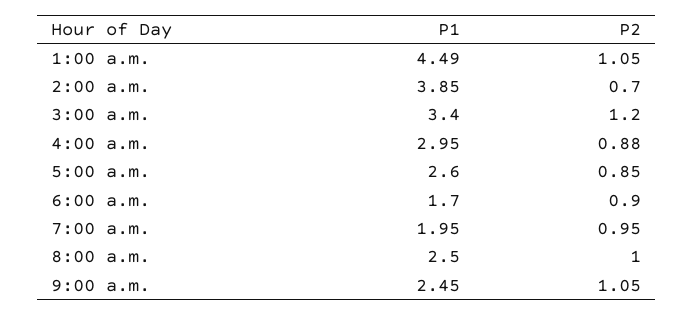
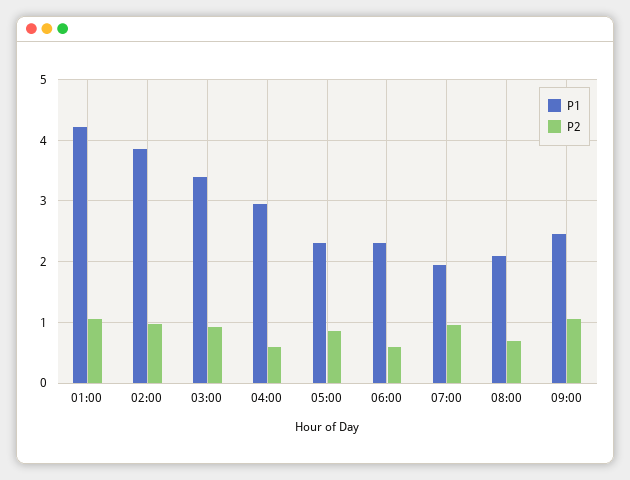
P1, 1:00 a.m.: 4.49 -> 4.2
P2, 2:00 a.m.: 0.7 -> 1
P2, 3:00 a.m.: 1.2 -> 0.9
P2, 4:00 a.m.: 0.88 -> 0.6
P1, 5:00 a.m.: 2.6 -> 2.3
P1, 6:00 a.m.: 1.7 -> 2.3
P2, 6:00 a.m.: 0.9 -> 0.6
P1, 8:00 a.m.: 2.5 -> 2.1
P2, 8:00 a.m.: 1 -> 0.7

